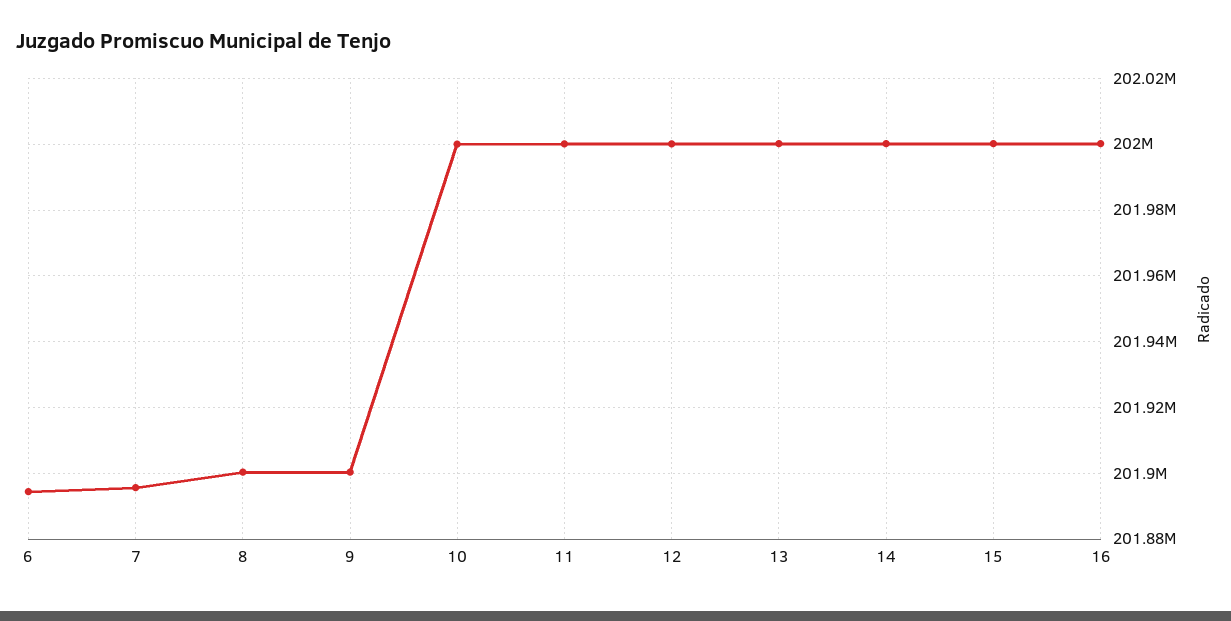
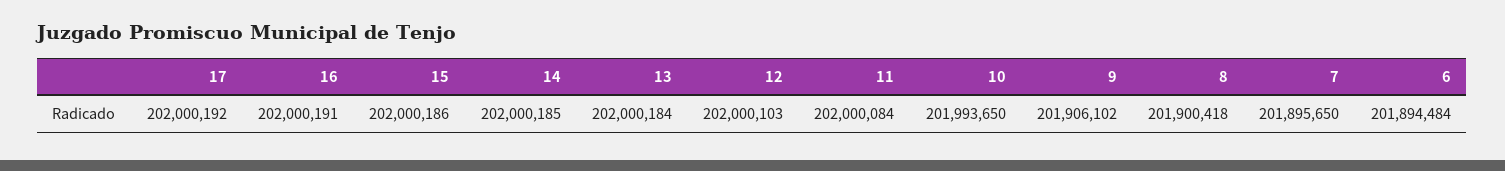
9: 201900000 -> 201906102
10: 202000000 -> 201993650
17: none -> 202000192

